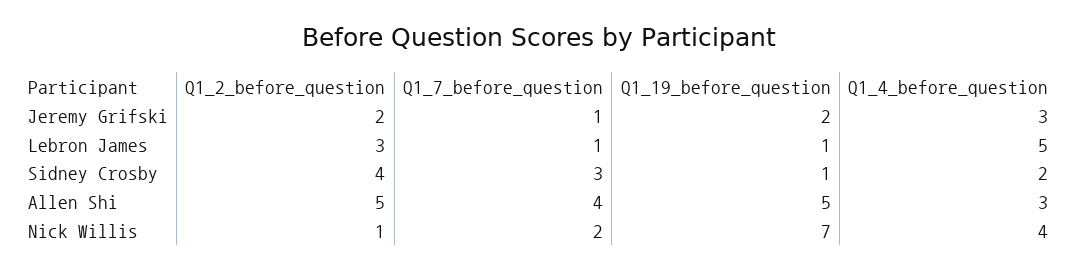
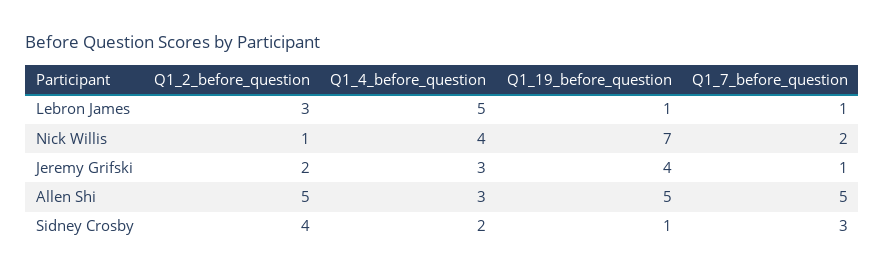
Q1_19_before_question, Jeremy Grifski: 2 -> 4
Q1_7_before_question, Allen Shi: 4 -> 5

